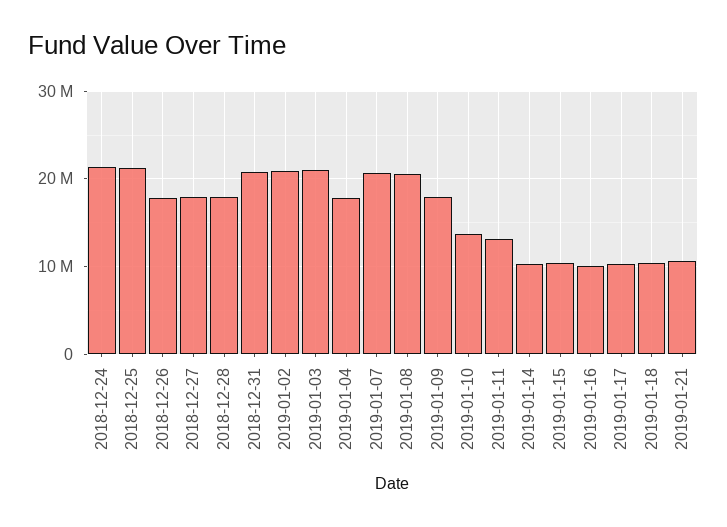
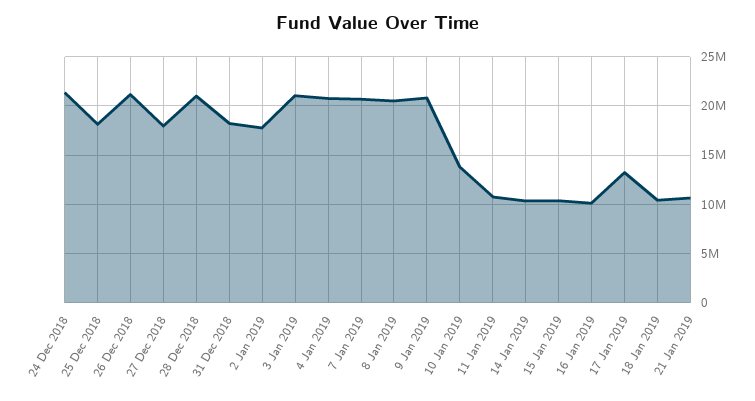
2018-12-25: 21000000 -> 18000000
2018-12-26: 18000000 -> 21000000
2018-12-28: 18000000 -> 21000000
2018-12-31: 21000000 -> 18000000
2019-01-02: 21000000 -> 18000000
2019-01-04: 18000000 -> 21000000
2019-01-09: 18000000 -> 21000000
2019-01-11: 13000000 -> 11000000
2019-01-17: 10000000 -> 13000000

